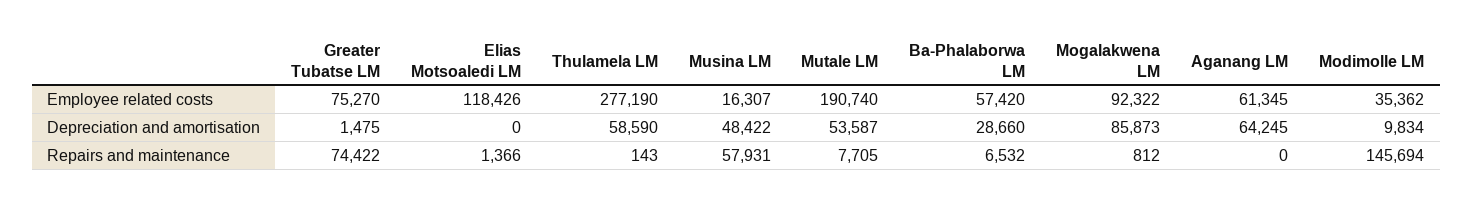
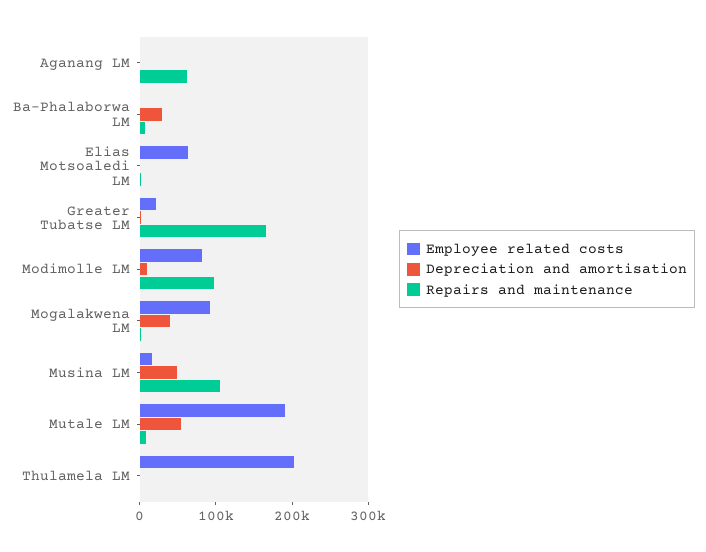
Employee related costs, Greater Tubatse LM: 75270 -> 20000
Employee related costs, Elias Motsoaledi LM: 118426 -> 60000
Employee related costs, Thulamela LM: 277190 -> 200000
Employee related costs, Ba-Phalaborwa LM: 57420 -> 0
Employee related costs, Aganang LM: 61345 -> 0
Employee related costs, Modimolle LM: 35362 -> 80000
Depreciation and amortisation, Thulamela LM: 58590 -> 0
Depreciation and amortisation, Mogalakwena LM: 85873 -> 40000
Depreciation and amortisation, Aganang LM: 64245 -> 0
Repairs and maintenance, Greater Tubatse LM: 74422 -> 160000
Repairs and maintenance, Musina LM: 57931 -> 100000
Repairs and maintenance, Aganang LM: 0 -> 60000
Repairs and maintenance, Modimolle LM: 145694 -> 100000

